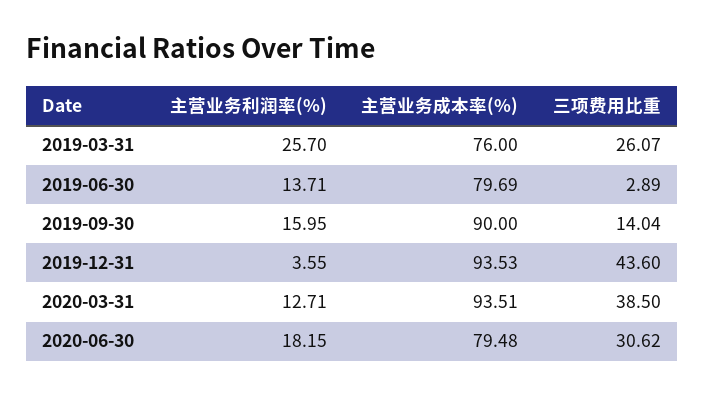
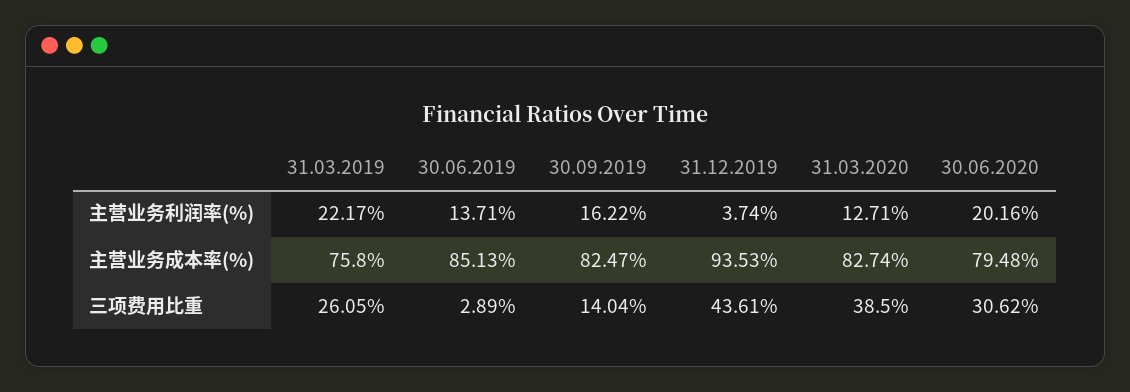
主营业务利润率(%), 2019-03-31: 25.7 -> 22.17
主营业务成本率(%), 2019-03-31: 76 -> 75.8
三项费用比重, 2019-03-31: 26.07 -> 26.05
主营业务成本率(%), 2019-06-30: 79.69 -> 85.13
主营业务利润率(%), 2019-09-30: 15.95 -> 16.22
主营业务成本率(%), 2019-09-30: 90 -> 82.47
主营业务利润率(%), 2019-12-31: 3.55 -> 3.74
三项费用比重, 2019-12-31: 43.6 -> 43.61
主营业务成本率(%), 2020-03-31: 93.51 -> 82.74
主营业务利润率(%), 2020-06-30: 18.15 -> 20.16

